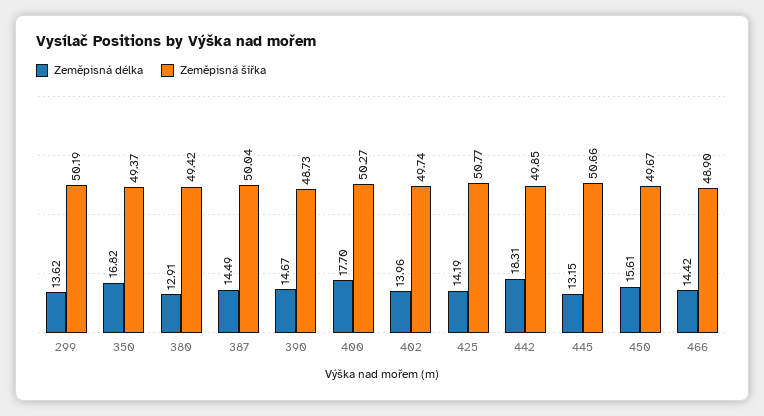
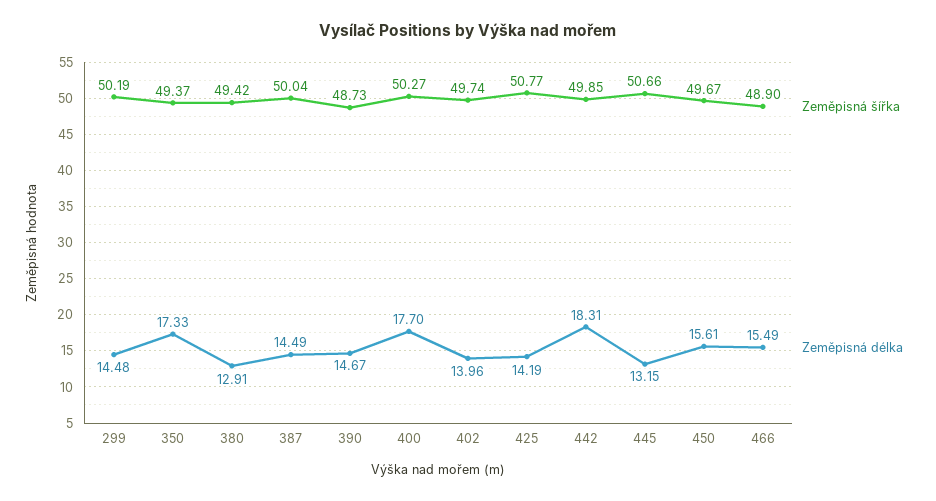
Zeměpisná délka, 299: 13.62 -> 14.48
Zeměpisná délka, 350: 16.82 -> 17.33
Zeměpisná délka, 466: 14.42 -> 15.49

